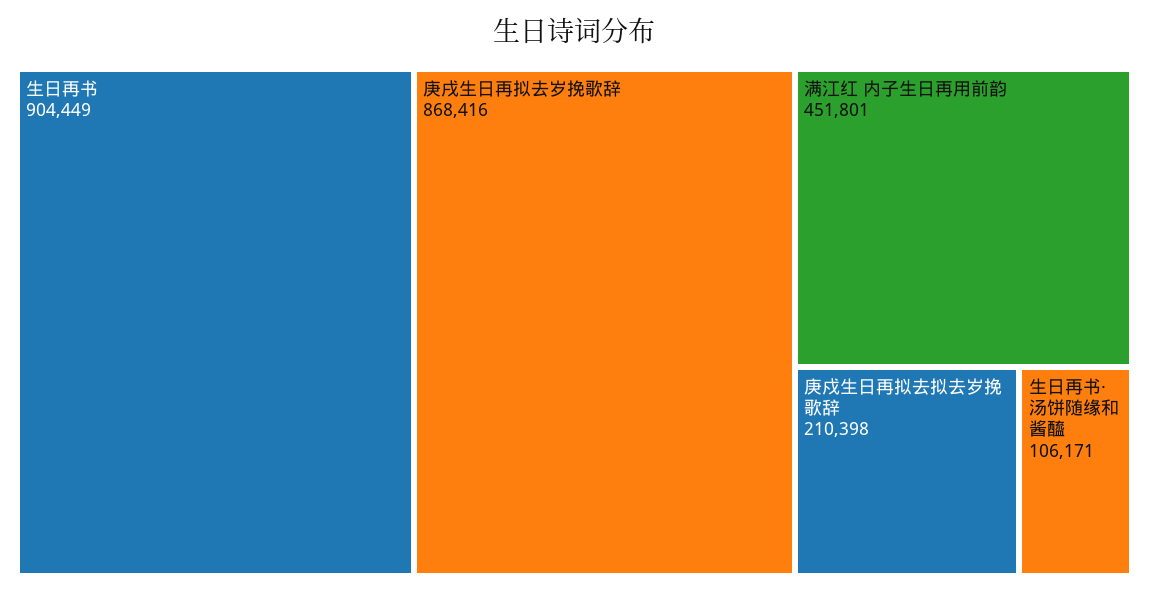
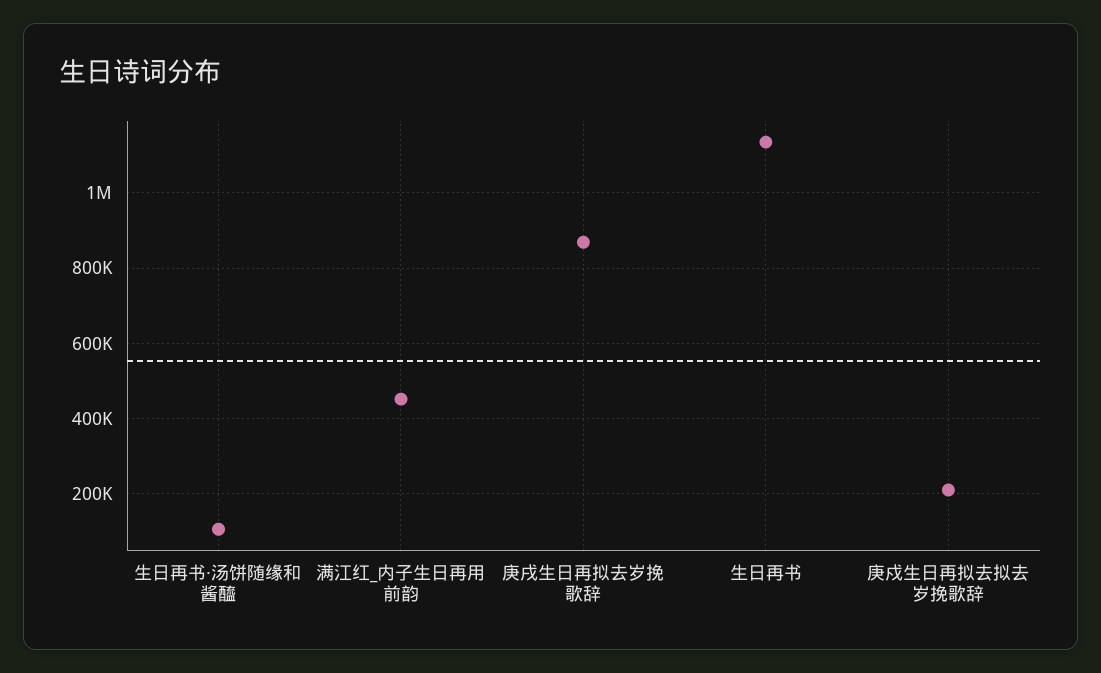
生日再书: 904449 -> 1140000

